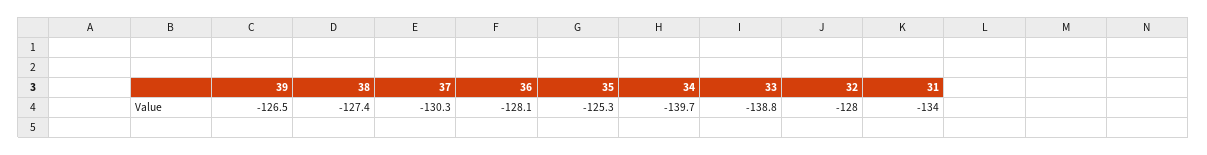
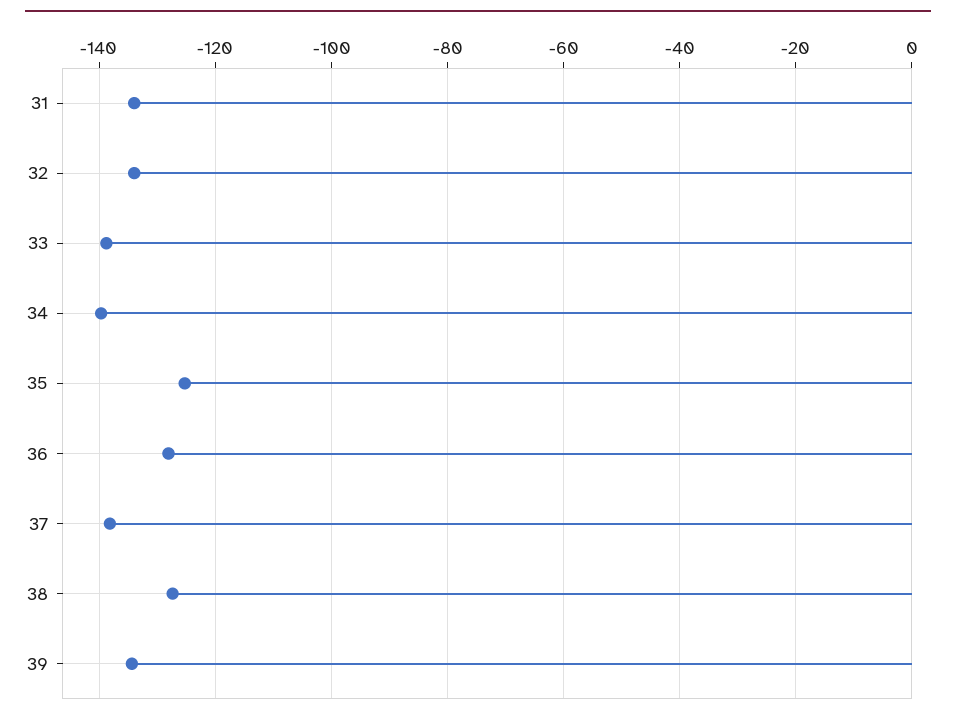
39: -126.5 -> -134
37: -130.3 -> -138
32: -128 -> -134

